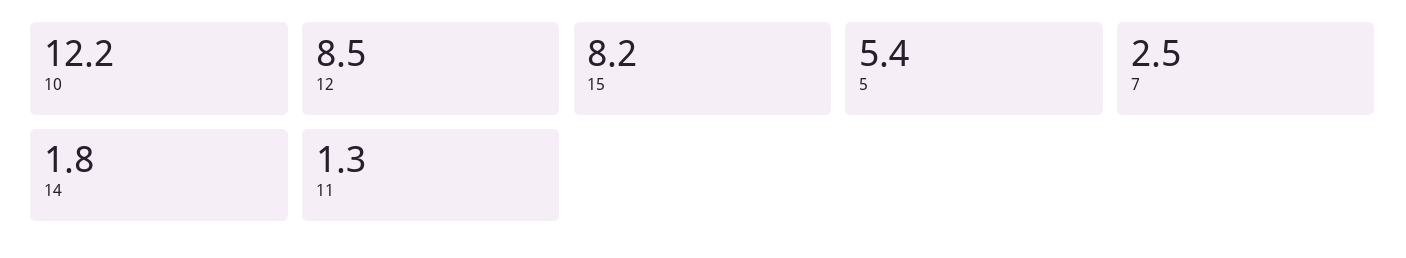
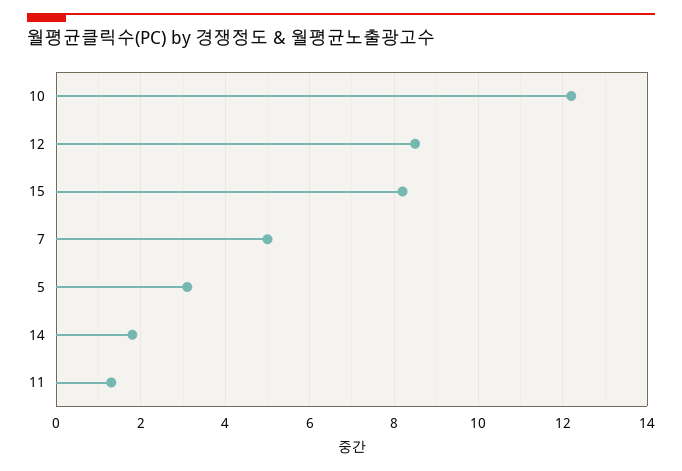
5: 5.4 -> 3
7: 2.5 -> 5

